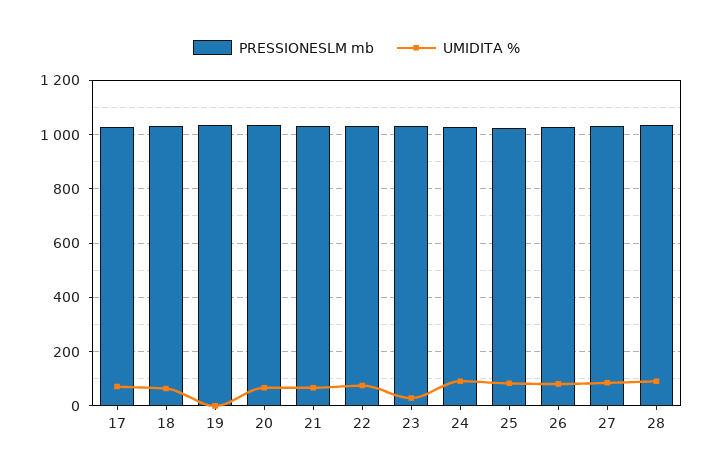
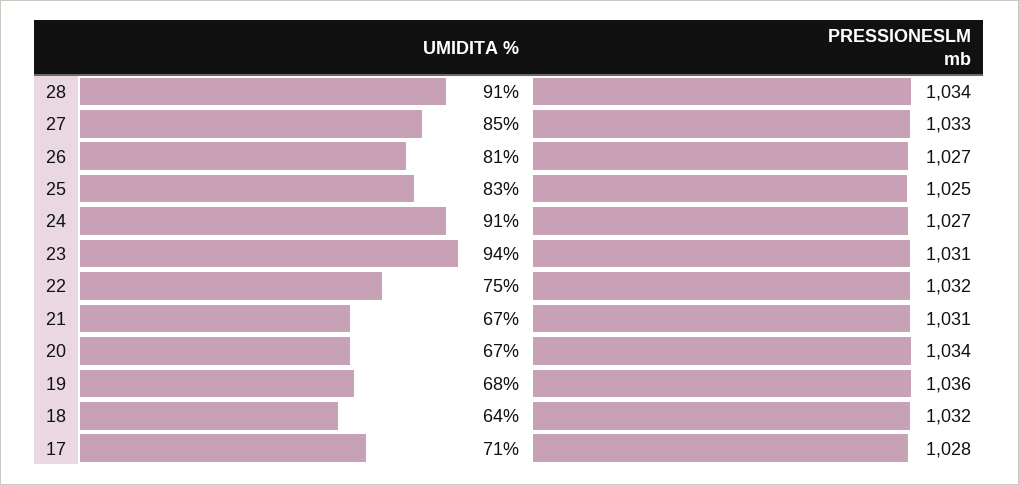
UMIDITA %, 19: 0 -> 68
UMIDITA %, 23: 25 -> 94

